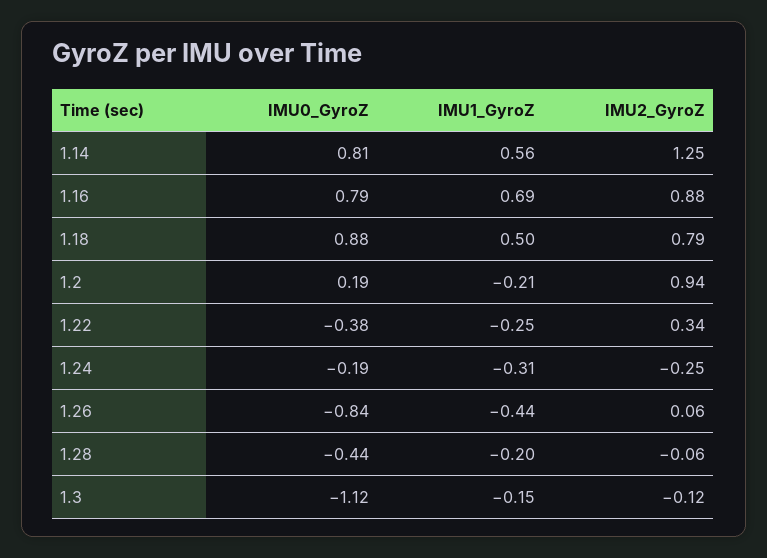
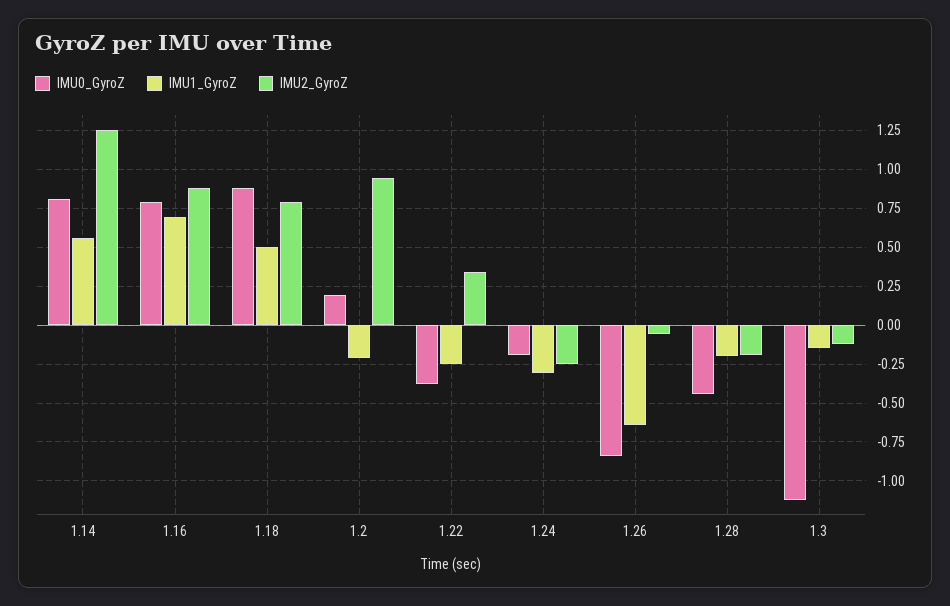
IMU1_GyroZ, 1.26: -0.44 -> -0.65
IMU2_GyroZ, 1.26: 0.06 -> -0.05
IMU2_GyroZ, 1.28: -0.06 -> -0.2

